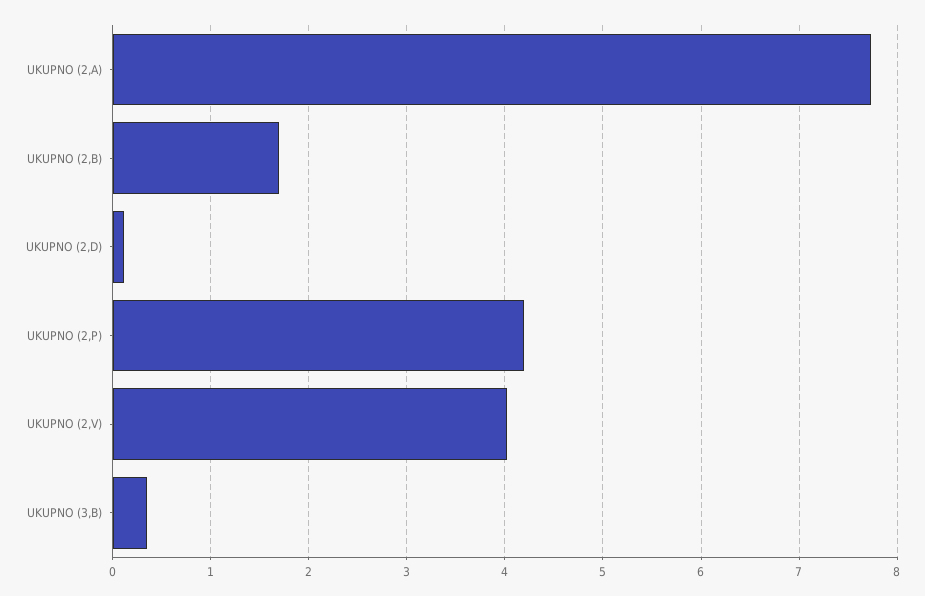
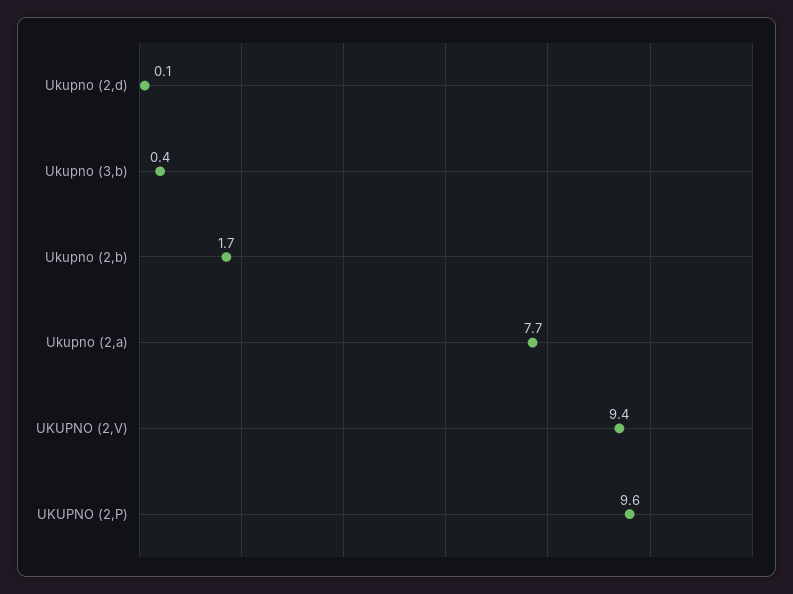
UKUPNO (2,P): 4.2 -> 9.6
UKUPNO (2,V): 4 -> 9.4

